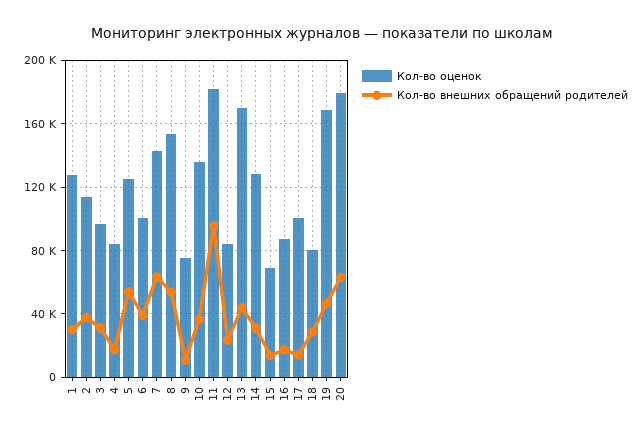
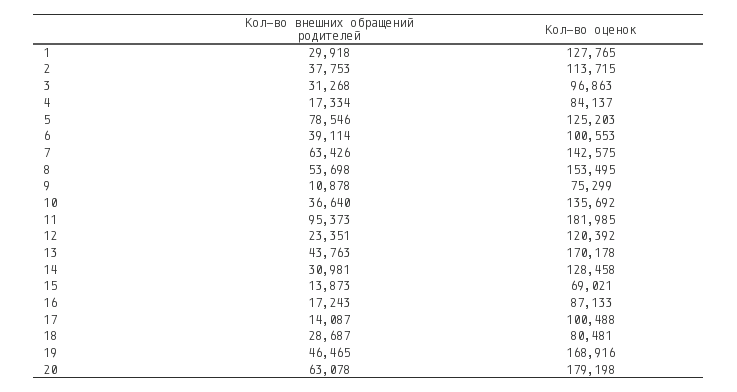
Кол-во внешних обращений родителей, 5: 55000 -> 78546
Кол-во оценок, 12: 85000 -> 120392

